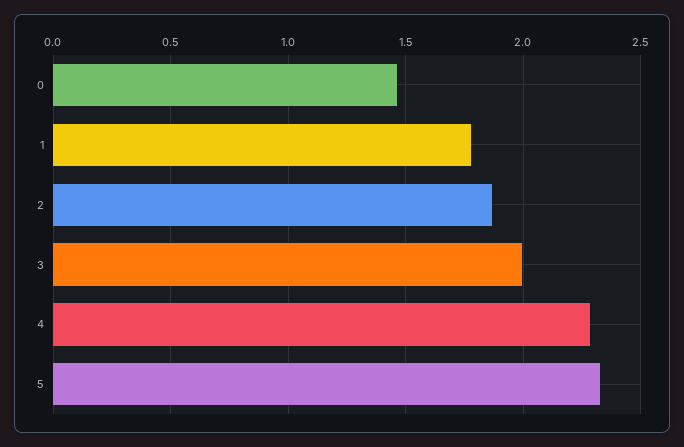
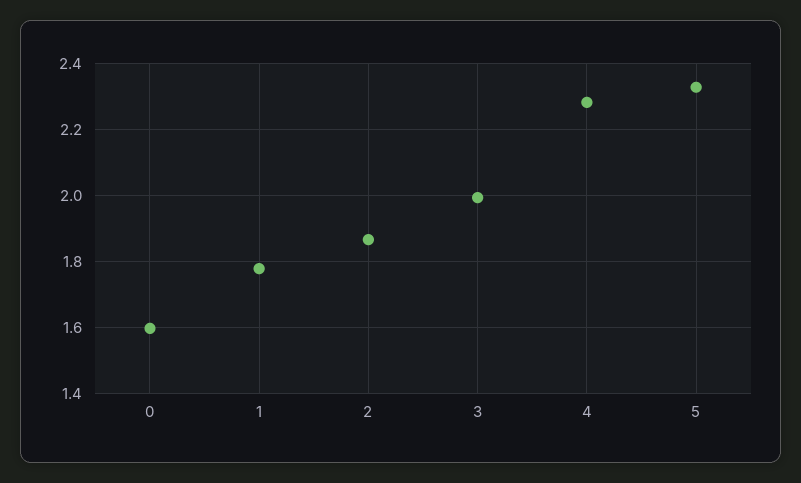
0: 1.45 -> 1.6

